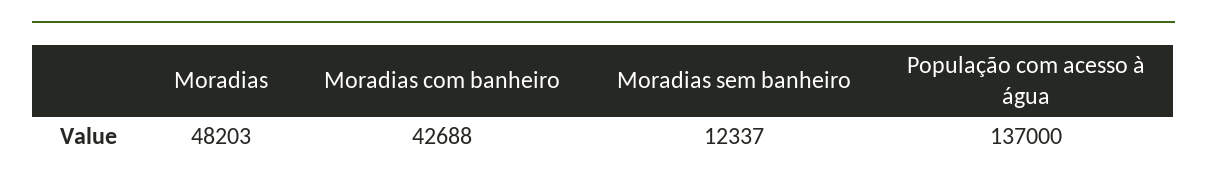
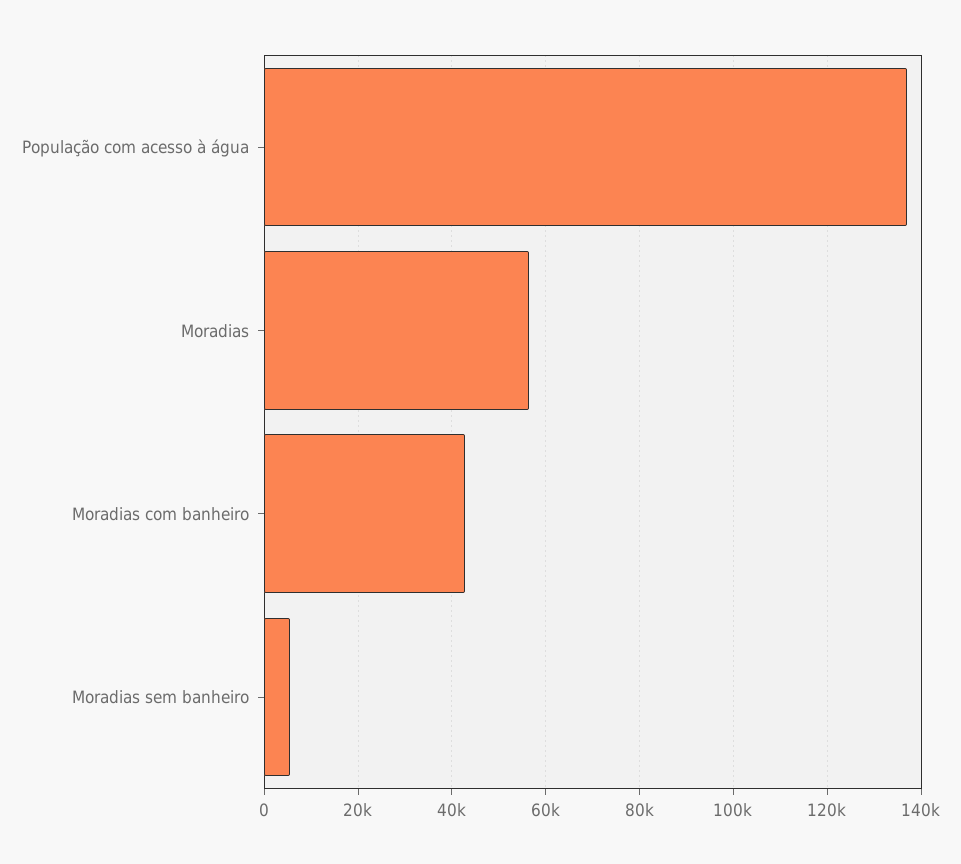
Moradias: 48203 -> 56000
Moradias sem banheiro: 12337 -> 6000

